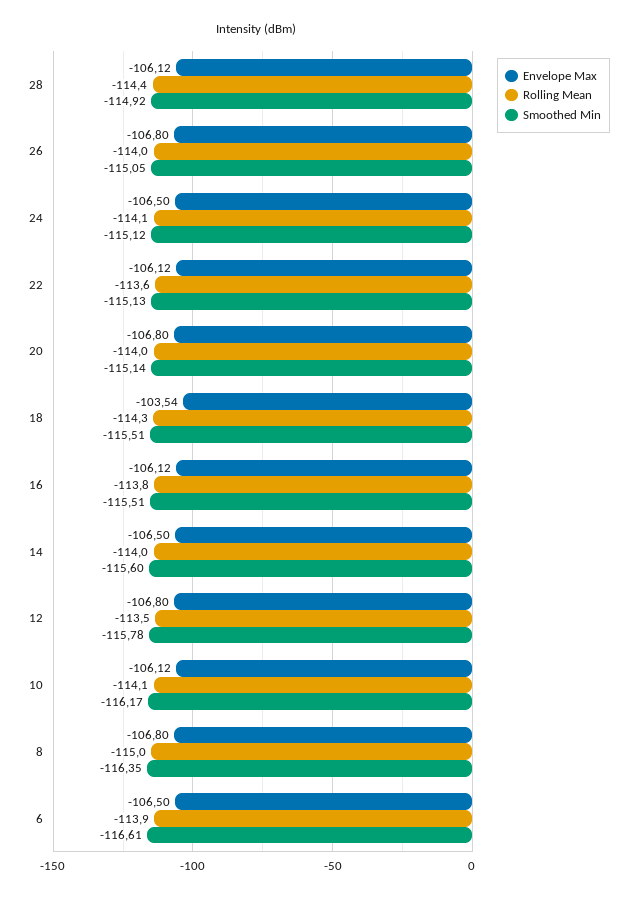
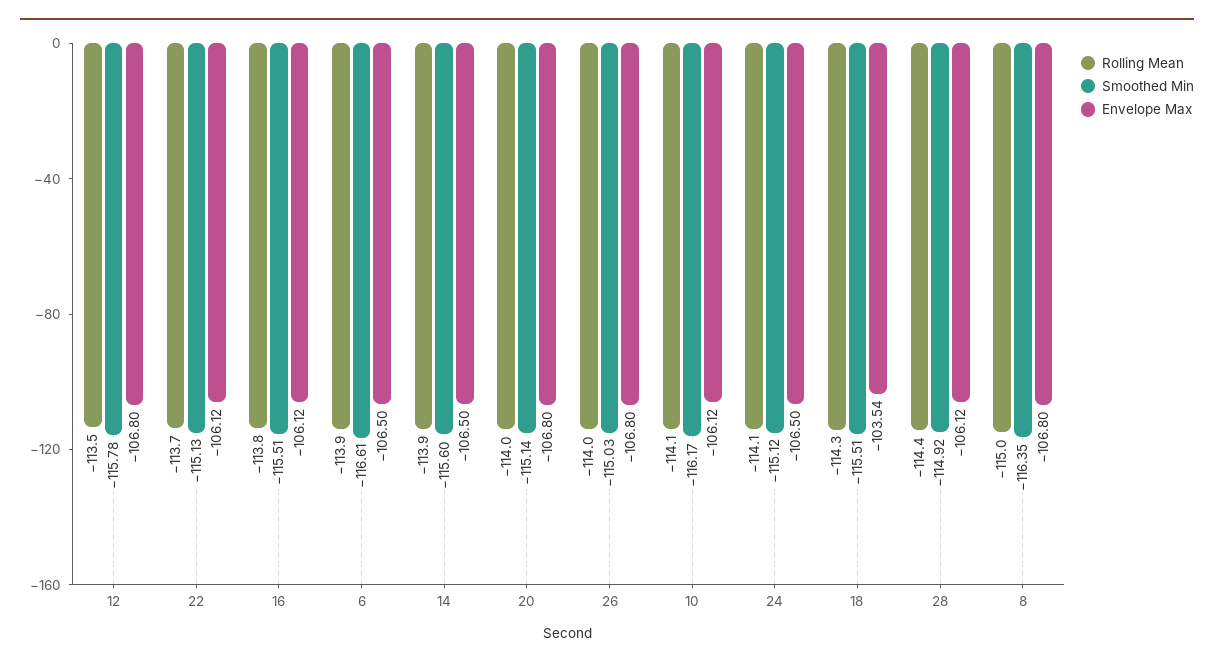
Smoothed Min, 26: -115.05 -> -115.03
Rolling Mean, 22: -113.6 -> -113.7
Rolling Mean, 14: -114 -> -113.9

